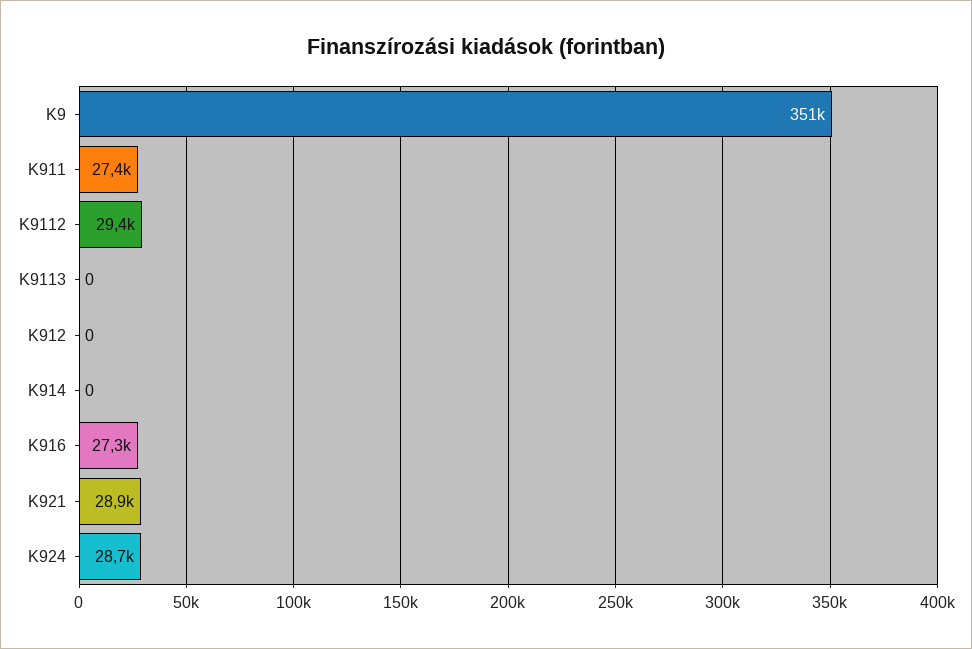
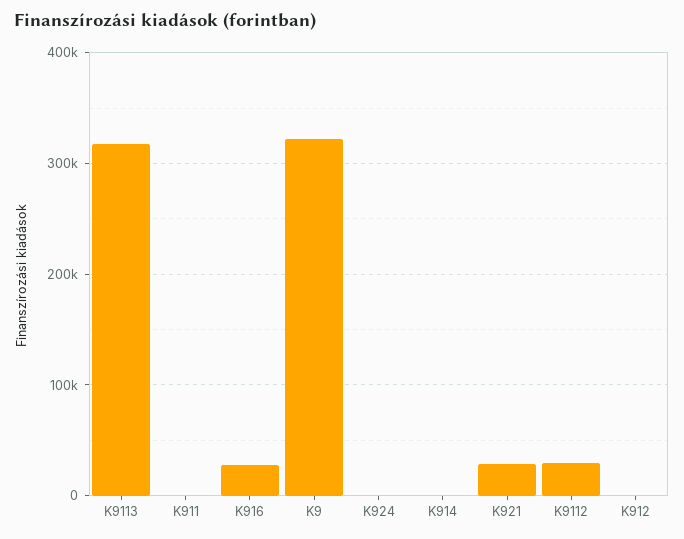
K9: 351000 -> 320000
K911: 27400 -> 0
K9113: 0 -> 320000
K924: 28700 -> 0

